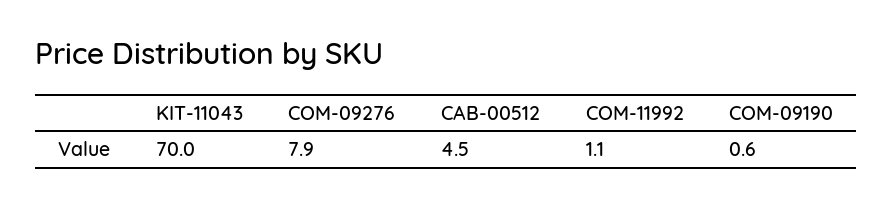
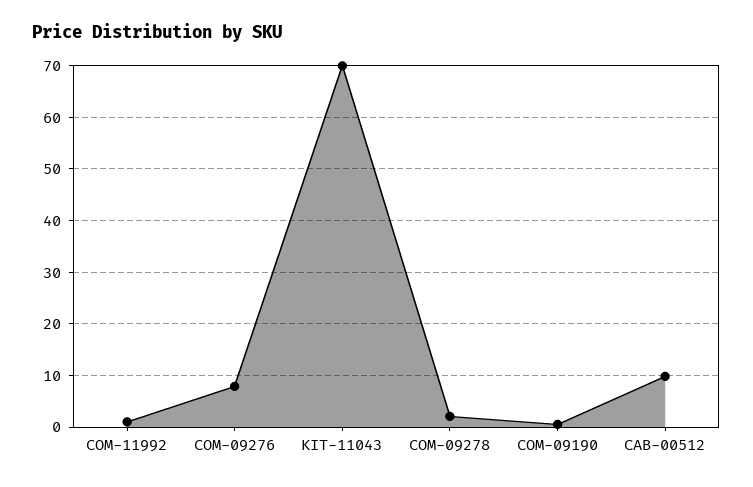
CAB-00512: 4.5 -> 10
COM-09278: none -> 2

